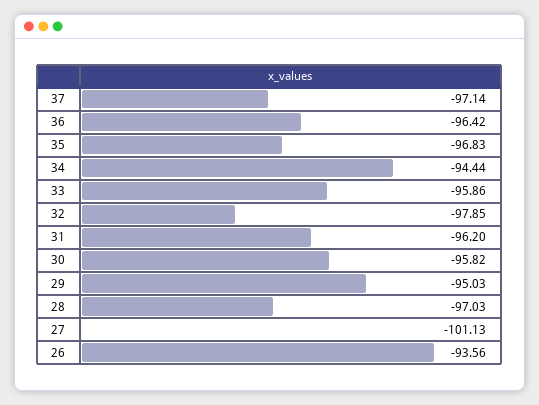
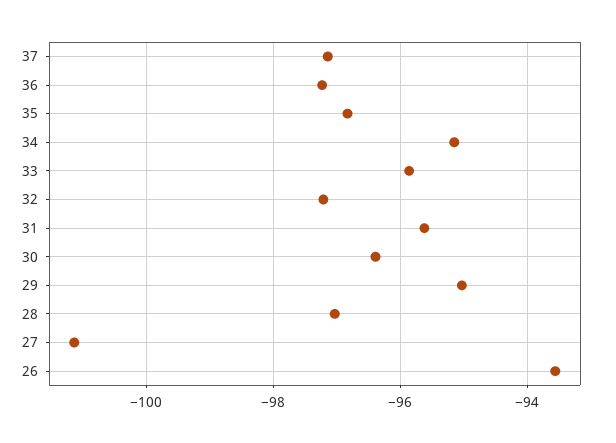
36: -96.42 -> -97.2
34: -94.44 -> -95.2
32: -97.85 -> -97.2
31: -96.2 -> -95.6
30: -95.82 -> -96.4

